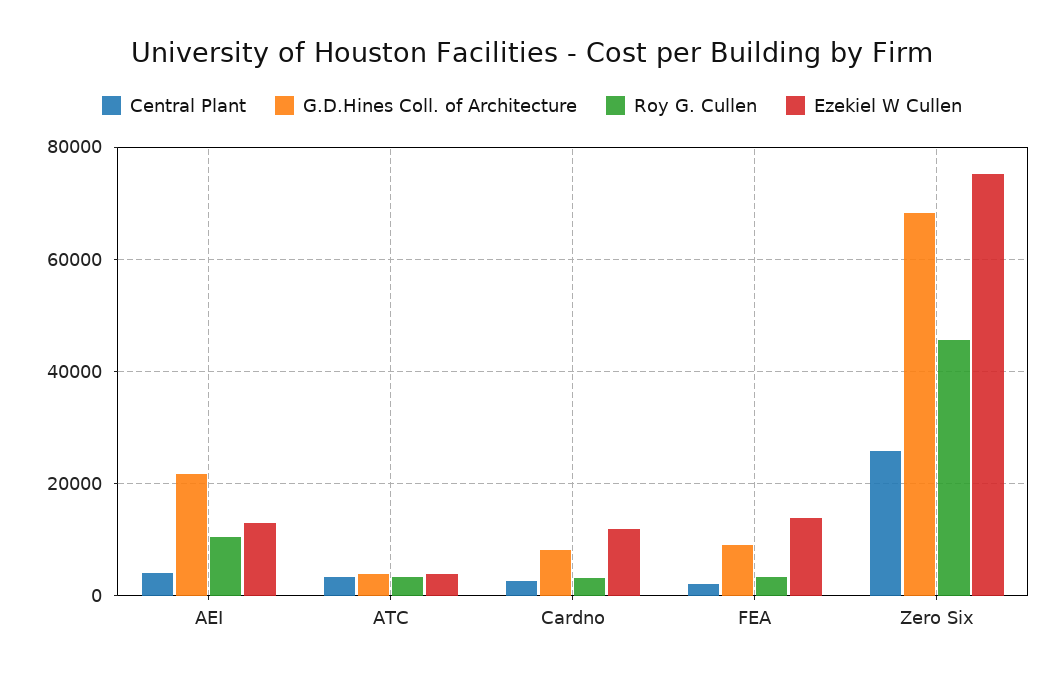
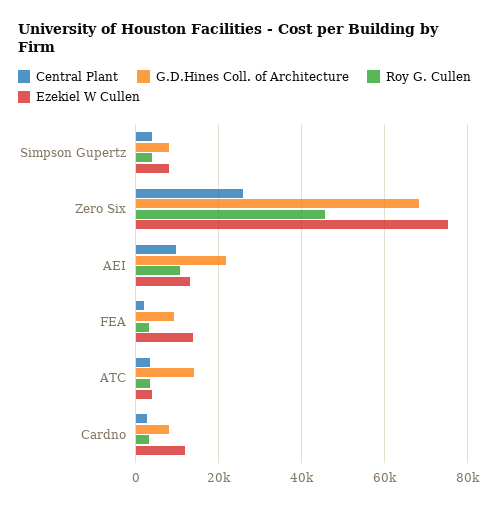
Central Plant, AEI: 4000 -> 10000
G.D.Hines Coll. of Architecture, ATC: 4000 -> 14000
Central Plant, Simpson Gupertz: none -> 4000
G.D.Hines Coll. of Architecture, Simpson Gupertz: none -> 8000
Roy G. Cullen, Simpson Gupertz: none -> 4000
Ezekiel W Cullen, Simpson Gupertz: none -> 8000

